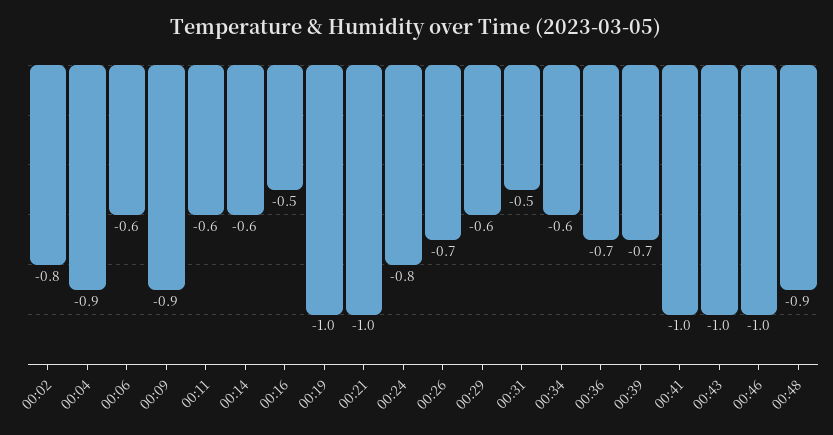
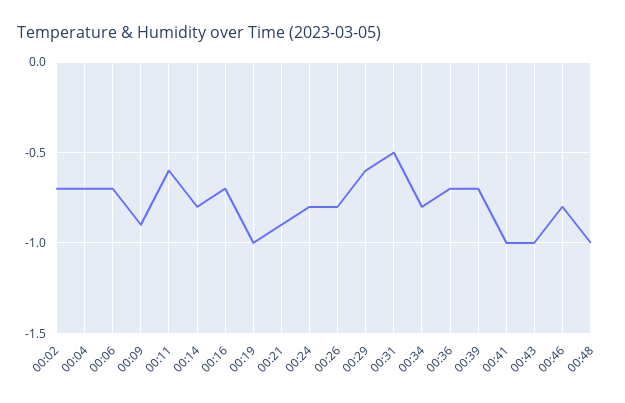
00:02: -0.8 -> -0.7
00:04: -0.9 -> -0.7
00:06: -0.6 -> -0.7
00:14: -0.6 -> -0.8
00:16: -0.5 -> -0.7
00:21: -1 -> -0.9
00:26: -0.7 -> -0.8
00:34: -0.6 -> -0.8
00:46: -1 -> -0.8
00:48: -0.9 -> -1

